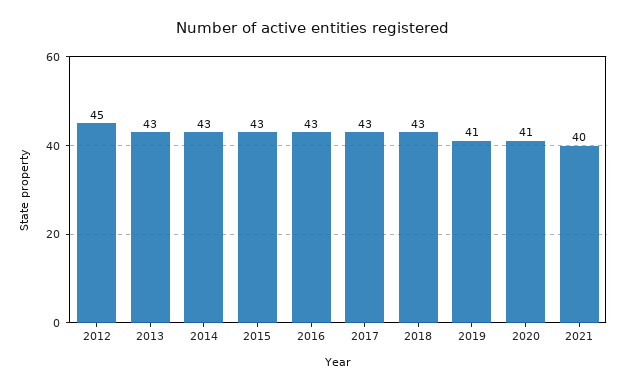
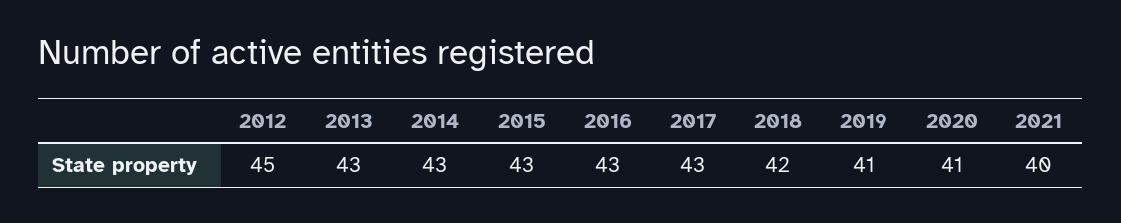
2018: 43 -> 42

